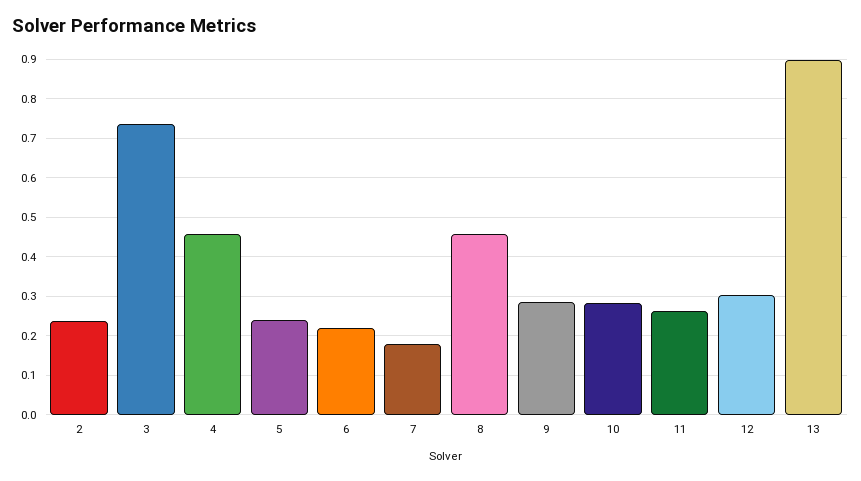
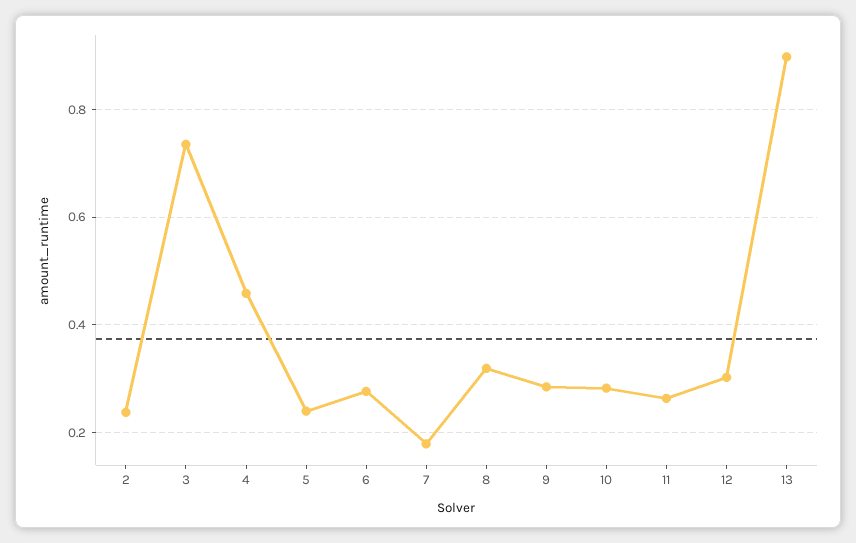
6: 0.22 -> 0.28
8: 0.46 -> 0.32

